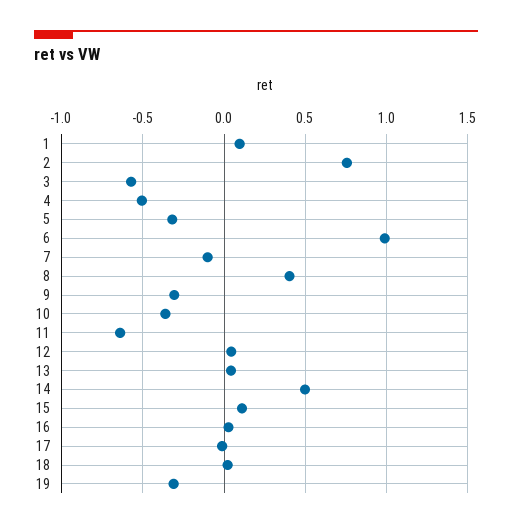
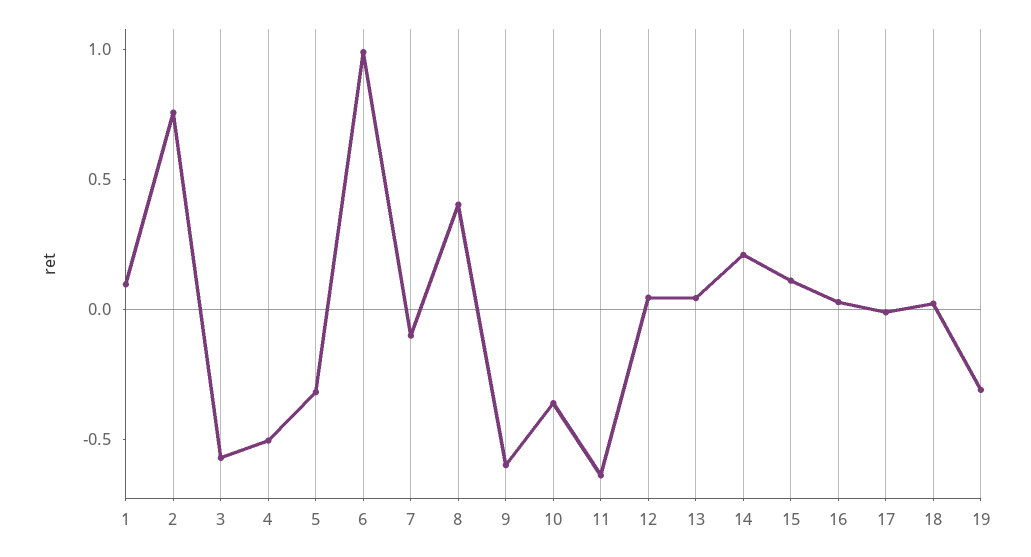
9: -0.3 -> -0.6
14: 0.5 -> 0.2

